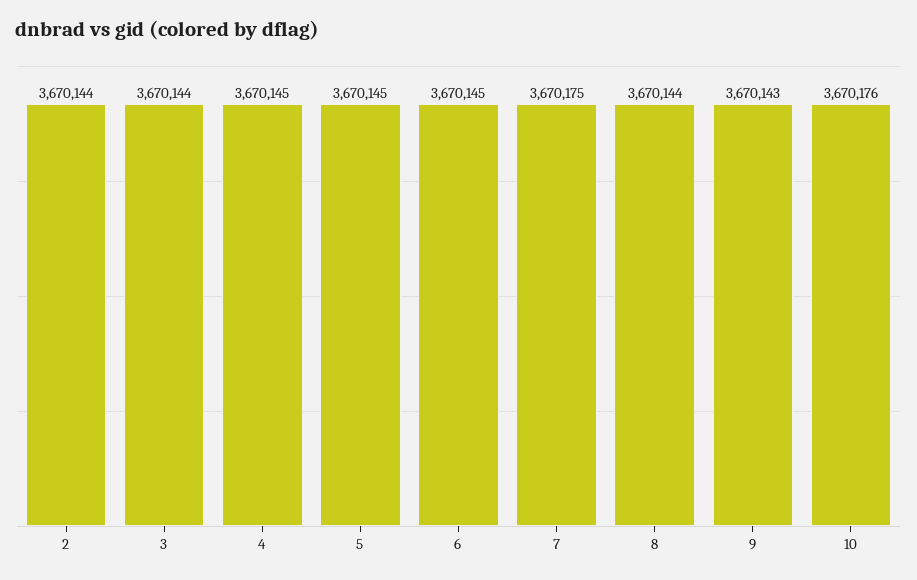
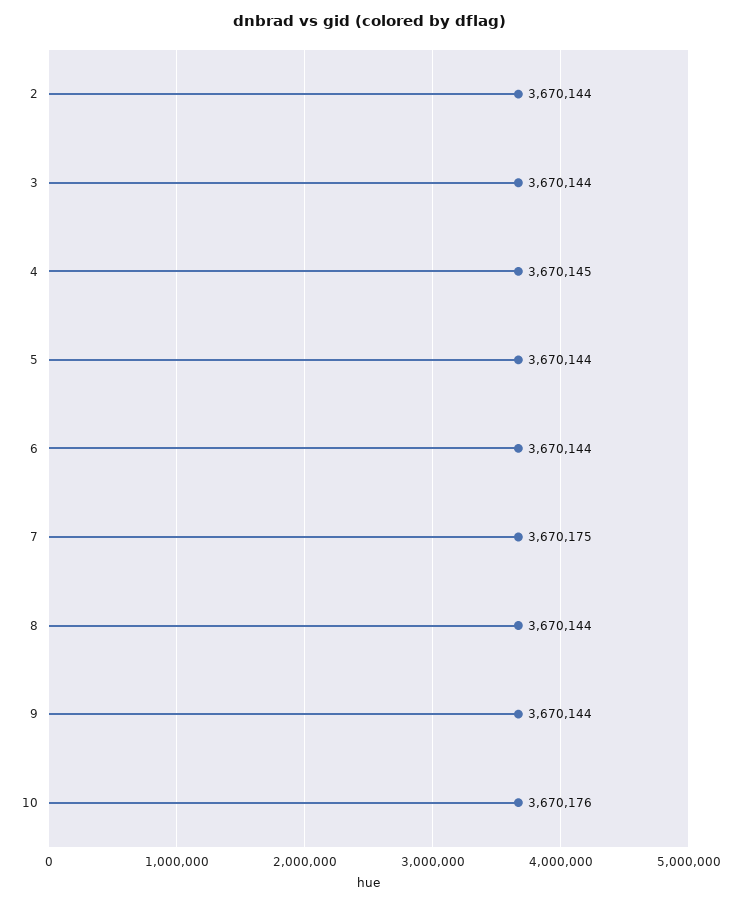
5: 3670145 -> 3670144
6: 3670145 -> 3670144
9: 3670143 -> 3670144

